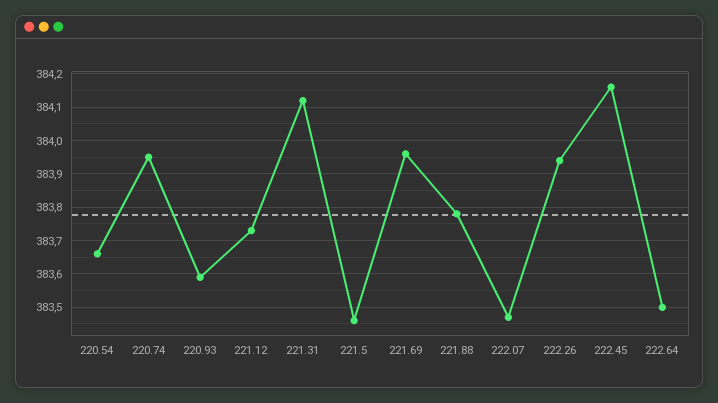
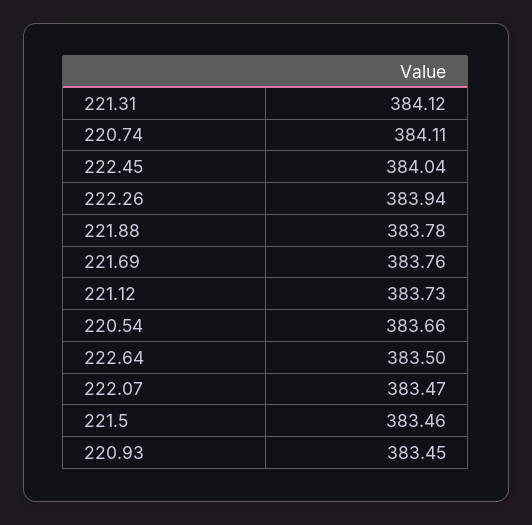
220.74: 383.95 -> 384.11
220.93: 383.6 -> 383.45
221.69: 383.95 -> 383.76
222.45: 384.15 -> 384.04

